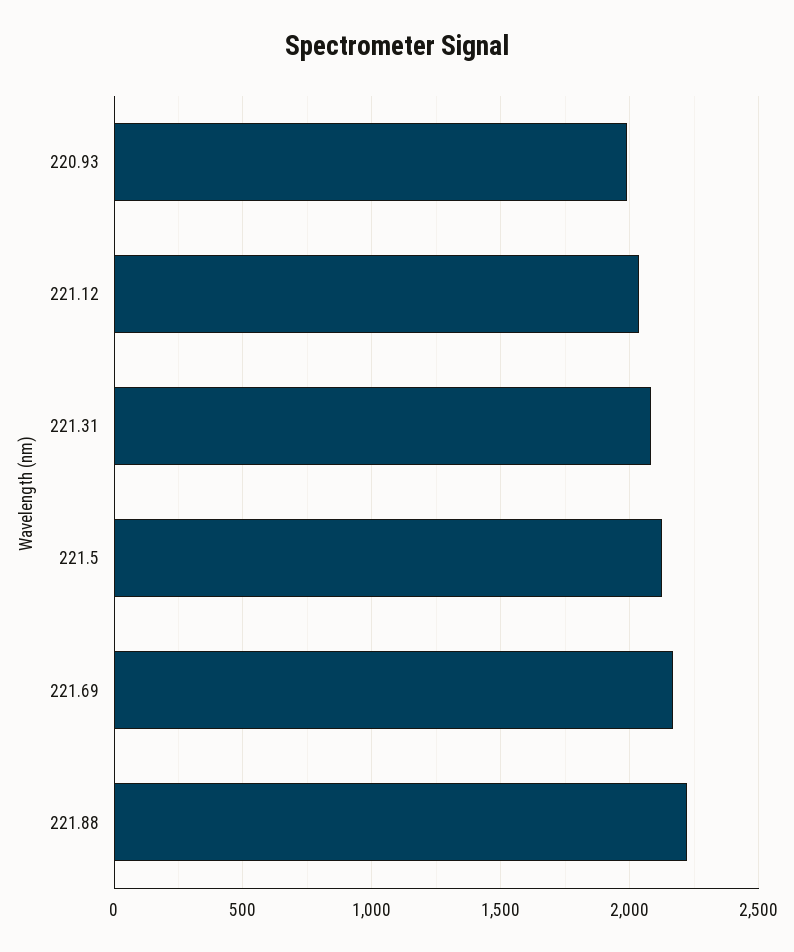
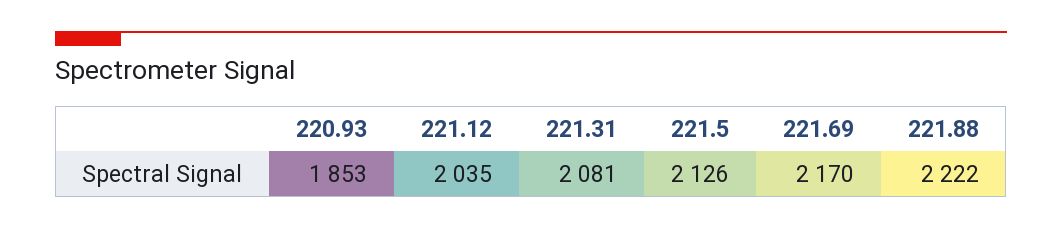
220.93: 2000 -> 1853

